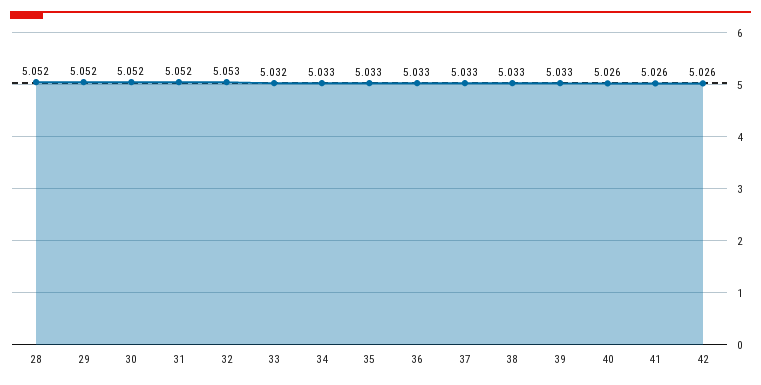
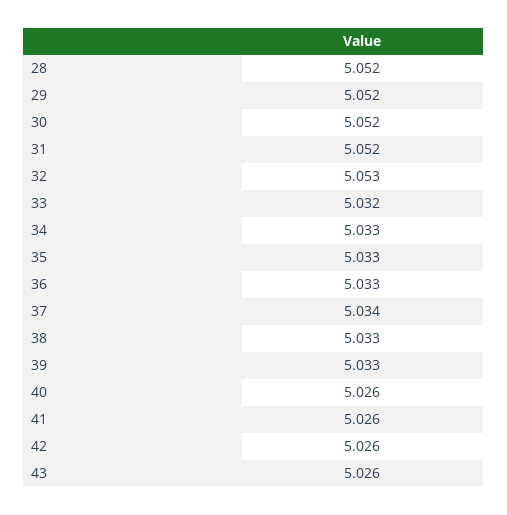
37: 5.033 -> 5.034
43: none -> 5.026

